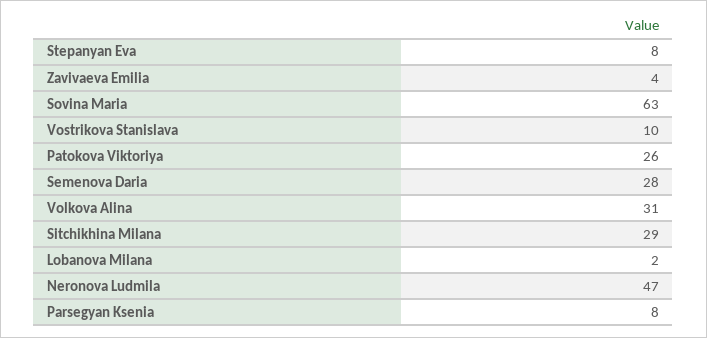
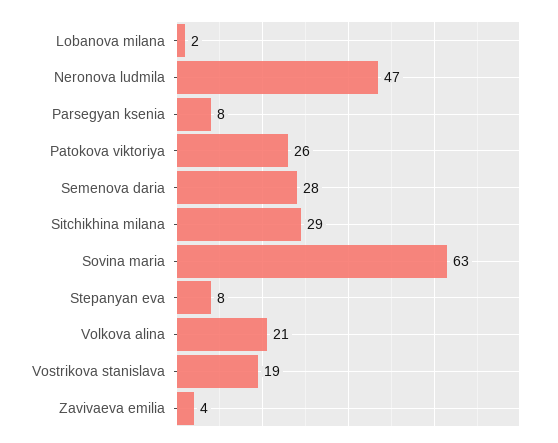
Vostrikova Stanislava: 10 -> 19
Volkova Alina: 31 -> 21

